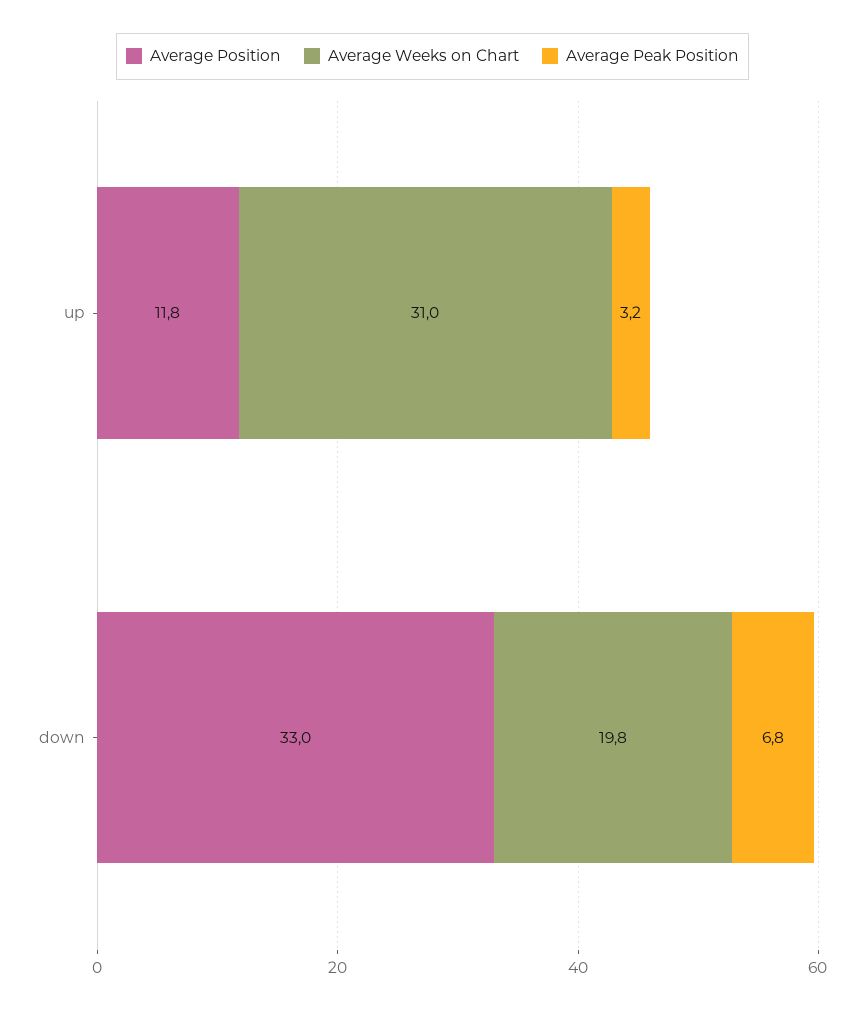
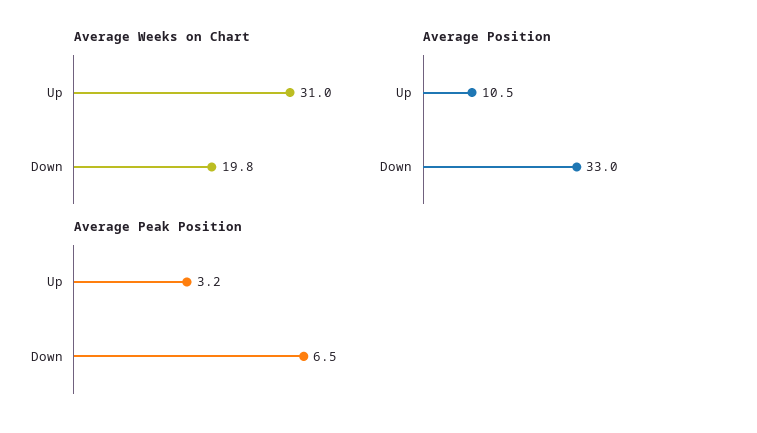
Average Position, up: 11.8 -> 10.5
Average Peak Position, down: 6.8 -> 6.5

